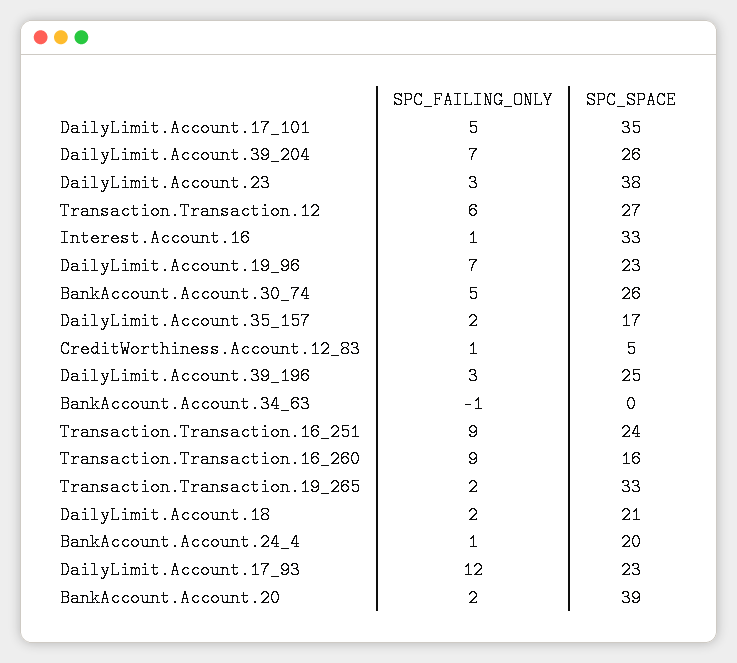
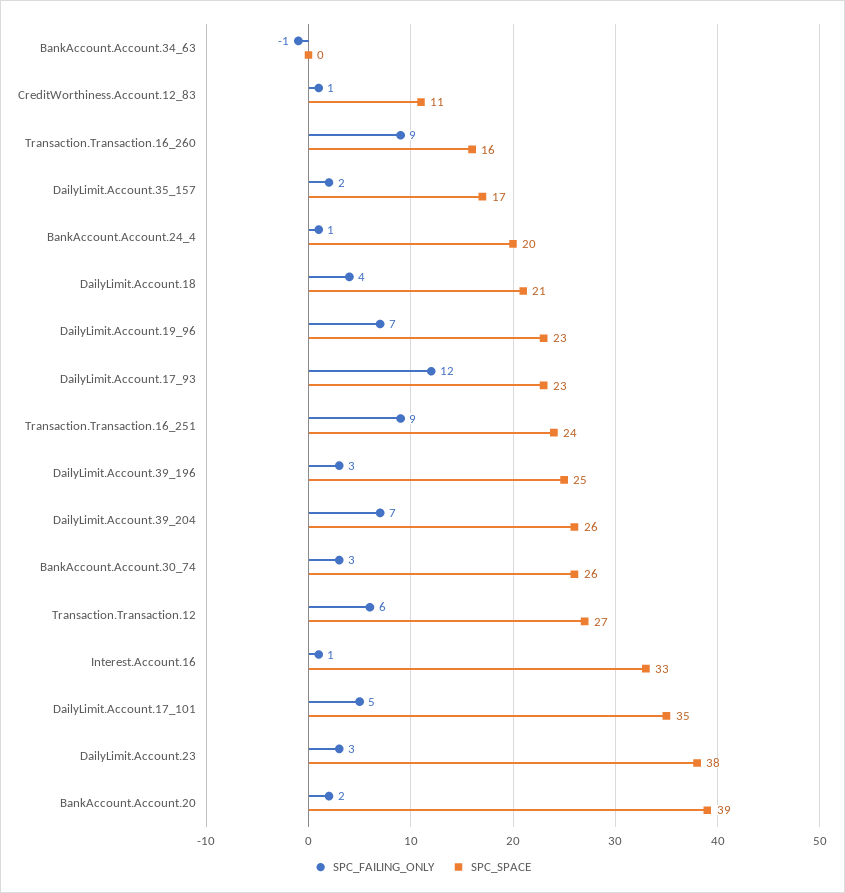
SPC_FAILING_ONLY, BankAccount.Account.30_74: 5 -> 3
SPC_SPACE, CreditWorthiness.Account.12_83: 5 -> 11
SPC_FAILING_ONLY, Transaction.Transaction.19_265: 2 -> none
SPC_SPACE, Transaction.Transaction.19_265: 33 -> none
SPC_FAILING_ONLY, DailyLimit.Account.18: 2 -> 4

